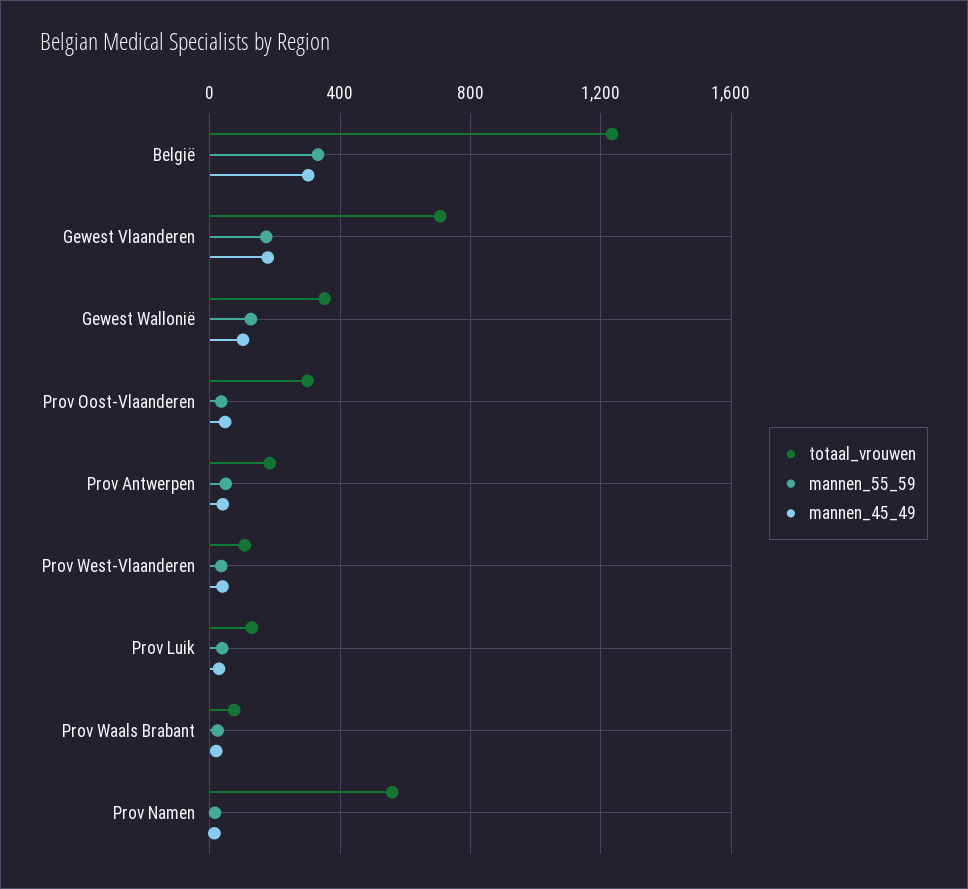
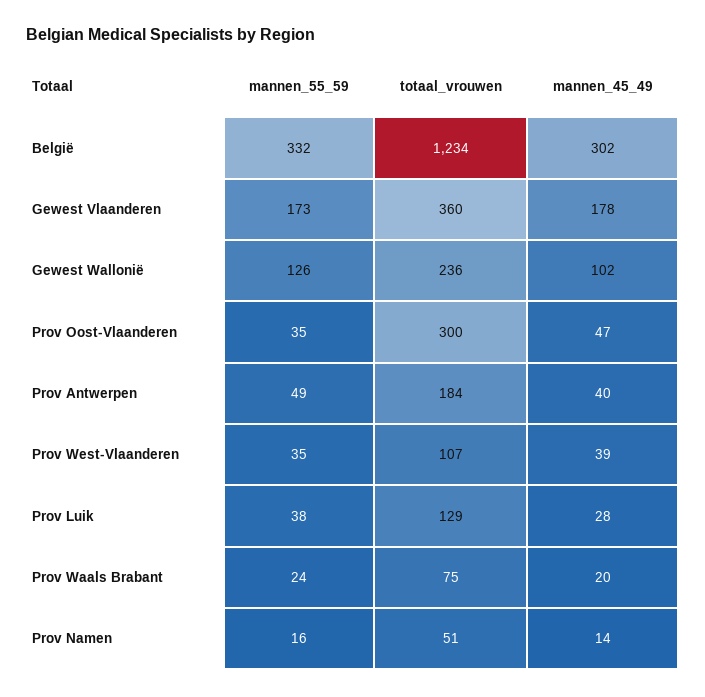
totaal_vrouwen, Gewest Vlaanderen: 700 -> 360
totaal_vrouwen, Gewest Wallonië: 350 -> 236
totaal_vrouwen, Prov Namen: 550 -> 51

